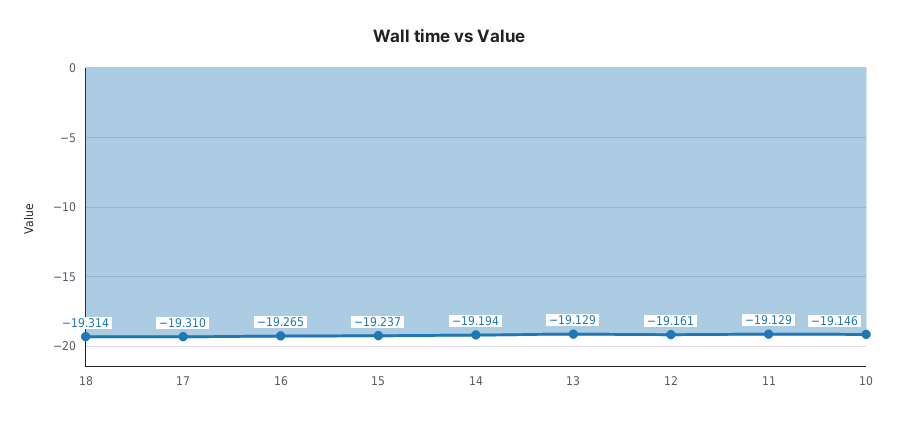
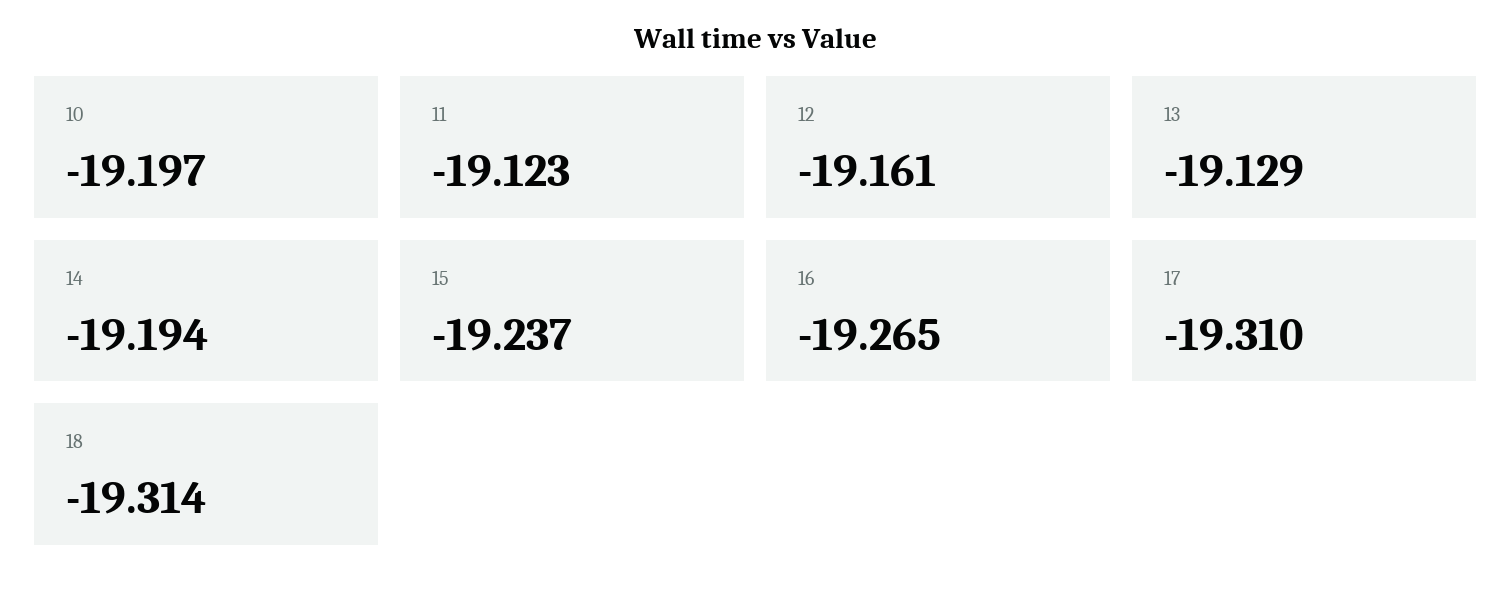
11: -19.129 -> -19.123
10: -19.146 -> -19.197

